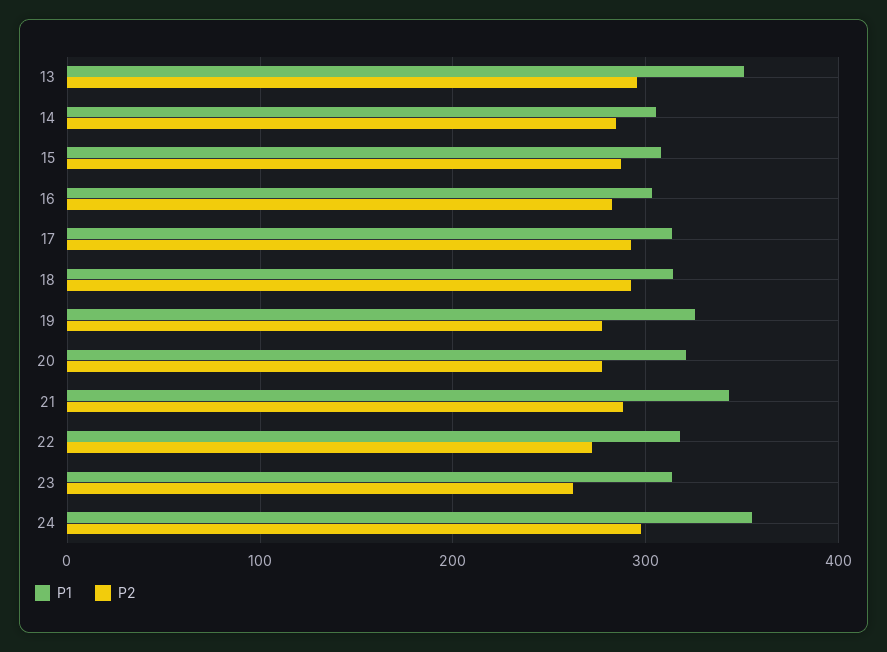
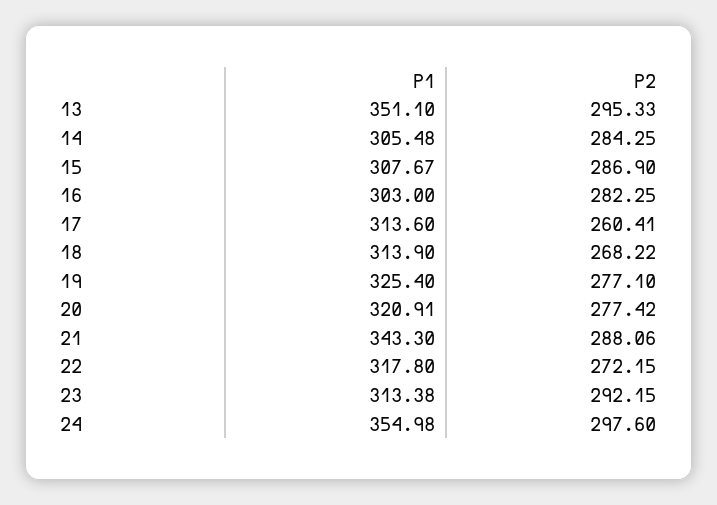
P2, 17: 290 -> 260.41
P2, 18: 290 -> 268.22
P2, 23: 260 -> 292.15

